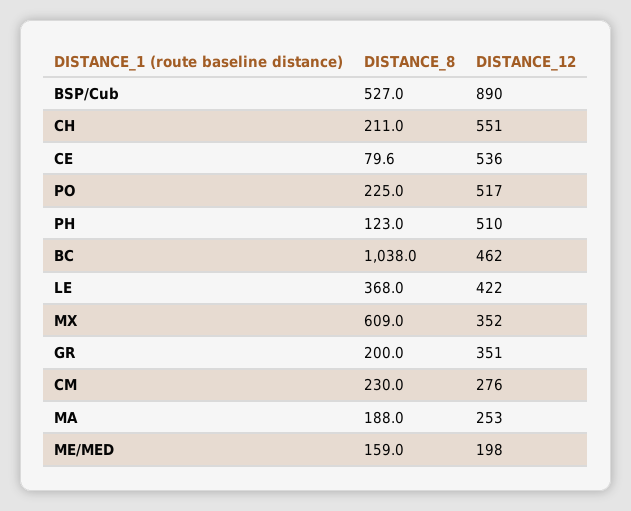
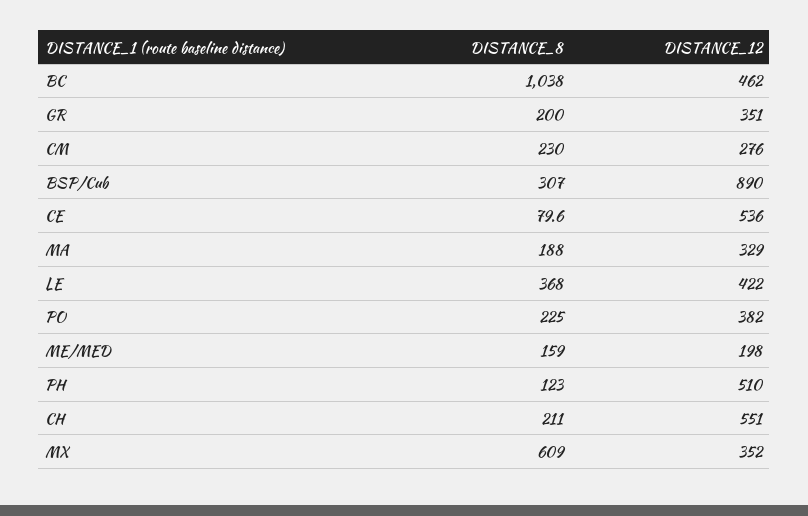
DISTANCE_8, BSP/Cub: 527 -> 307
DISTANCE_12, PO: 517 -> 382
DISTANCE_12, MA: 253 -> 329

